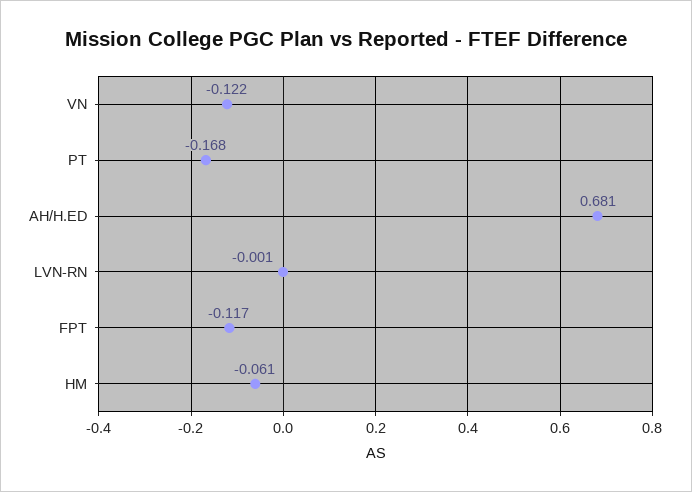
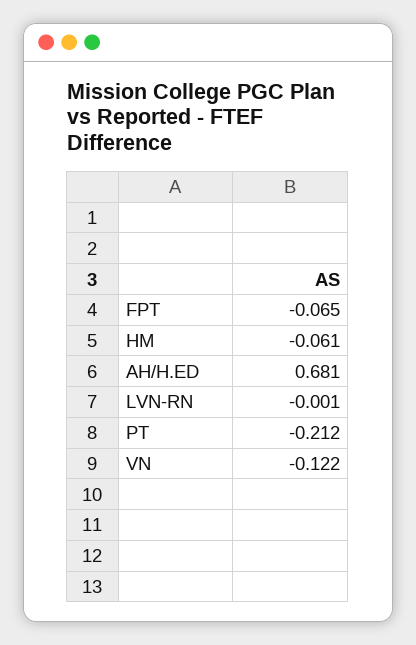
PT: -0.168 -> -0.212
FPT: -0.117 -> -0.065

